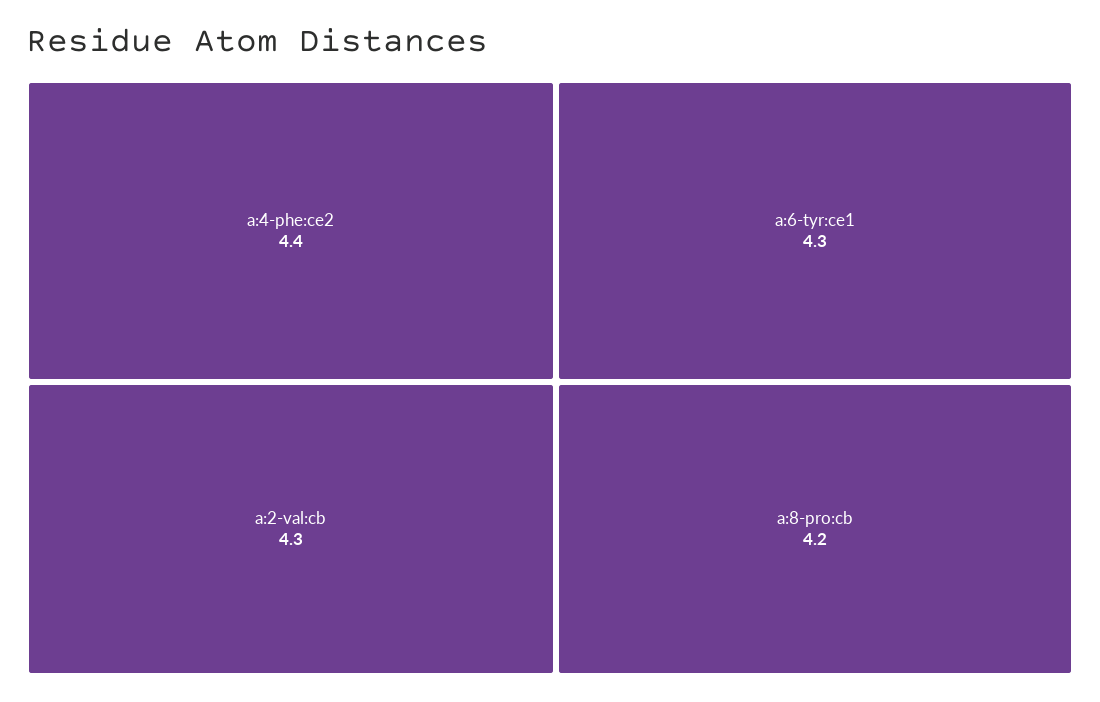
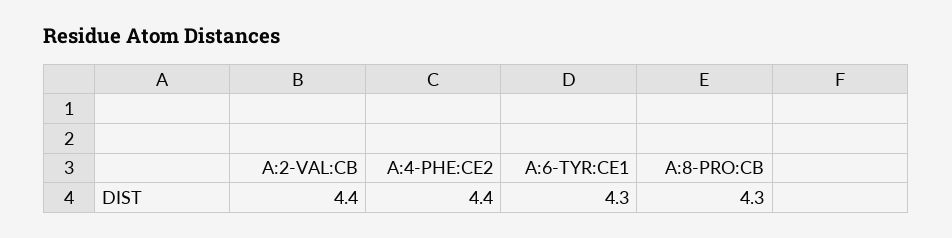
a:2-val:cb: 4.3 -> 4.4
a:8-pro:cb: 4.2 -> 4.3

